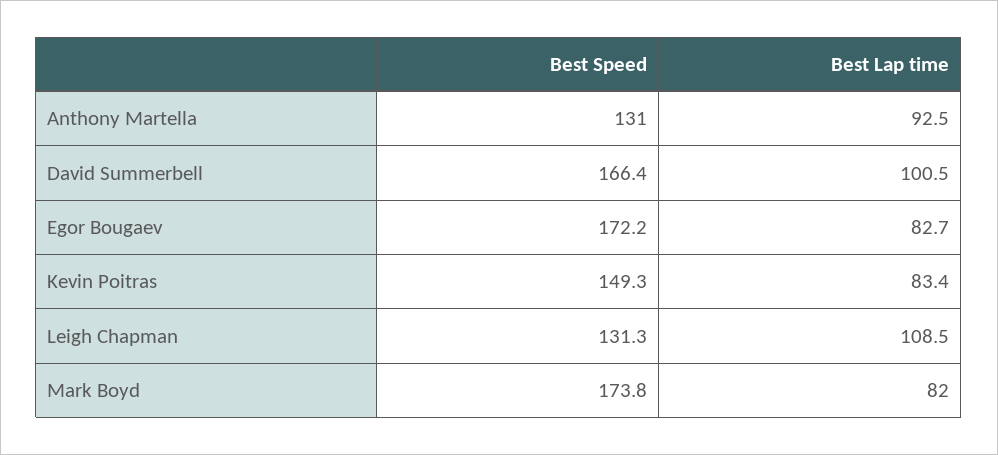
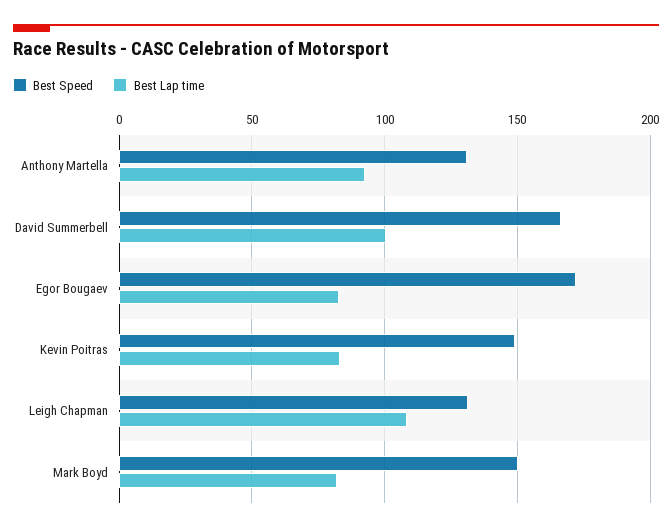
Best Speed, Mark Boyd: 173.8 -> 150

